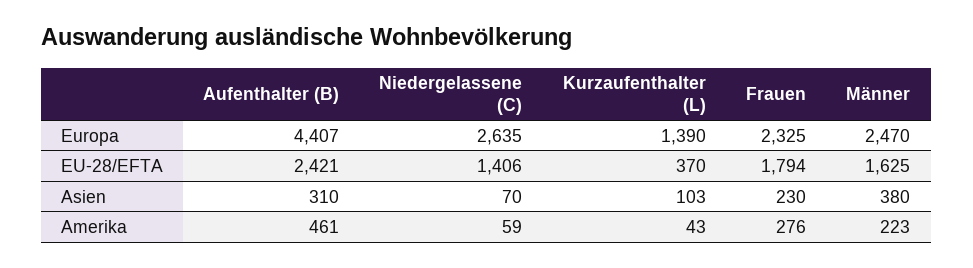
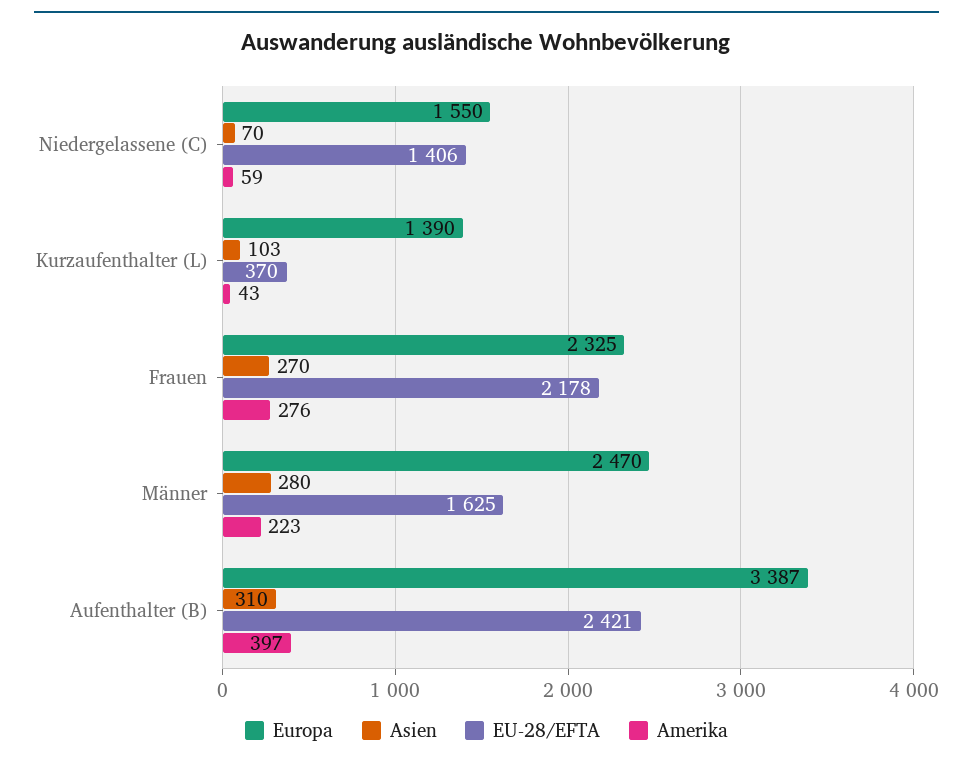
Europa, Aufenthalter (B): 4407 -> 3387
Europa, Niedergelassene (C): 2635 -> 1550
EU-28/EFTA, Frauen: 1794 -> 2178
Asien, Frauen: 230 -> 270
Asien, Männer: 380 -> 280
Amerika, Aufenthalter (B): 461 -> 397

